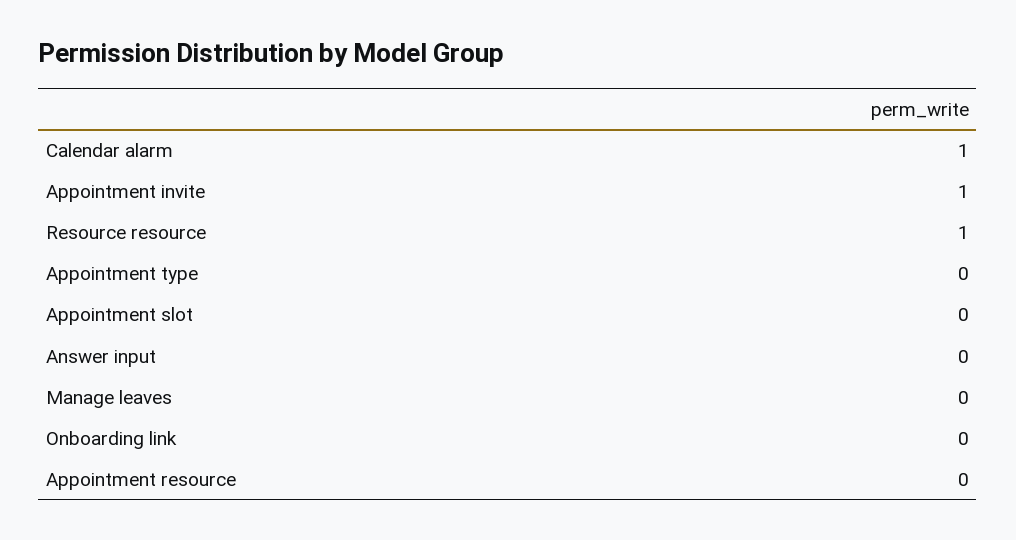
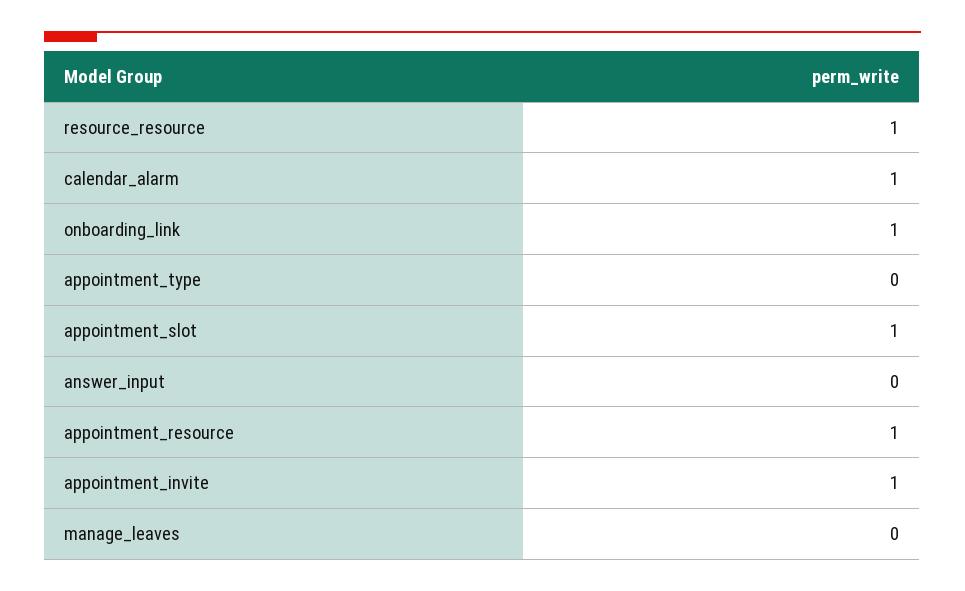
Appointment slot: 0 -> 1
Onboarding link: 0 -> 1
Appointment resource: 0 -> 1

